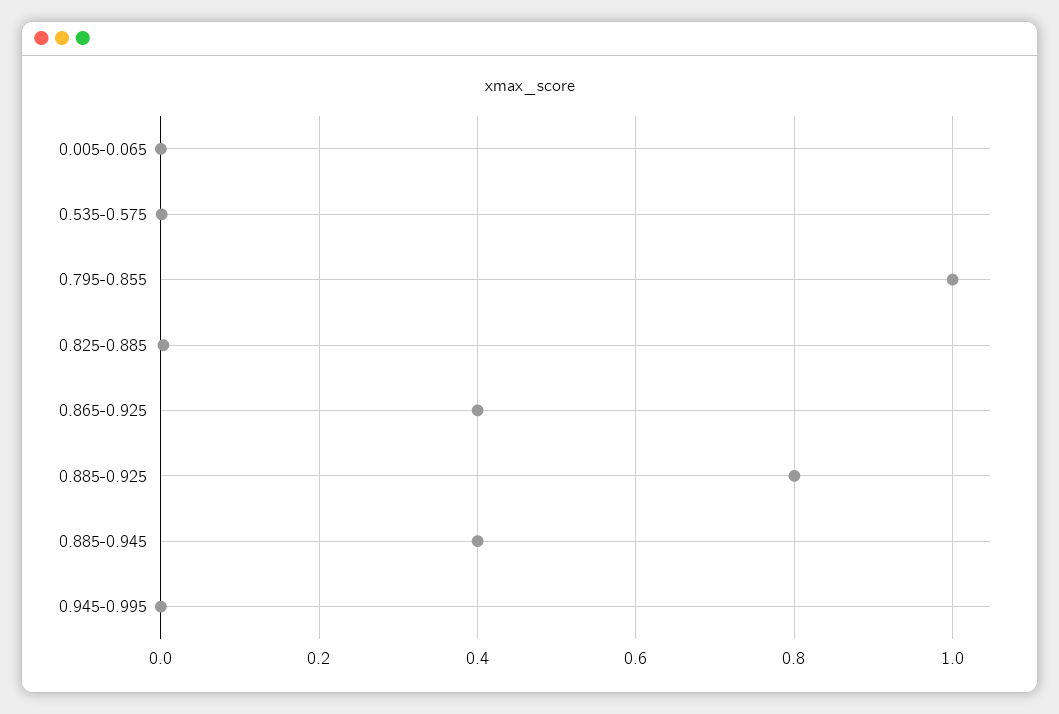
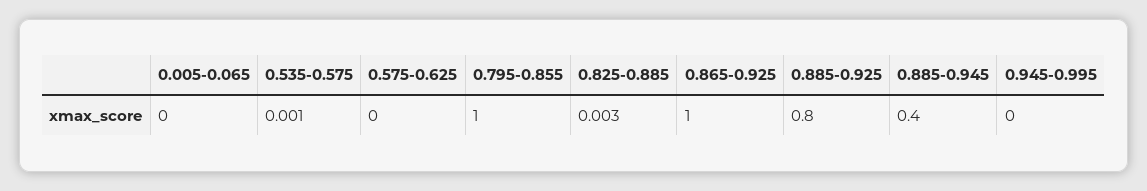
0.865-0.925: 0.4 -> 1
0.575-0.625: none -> 0

